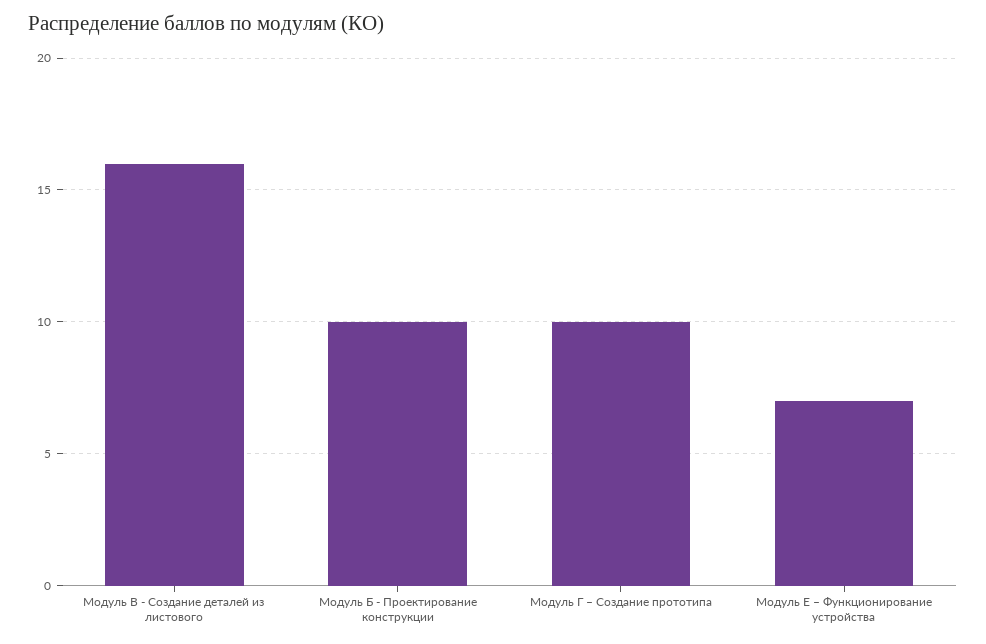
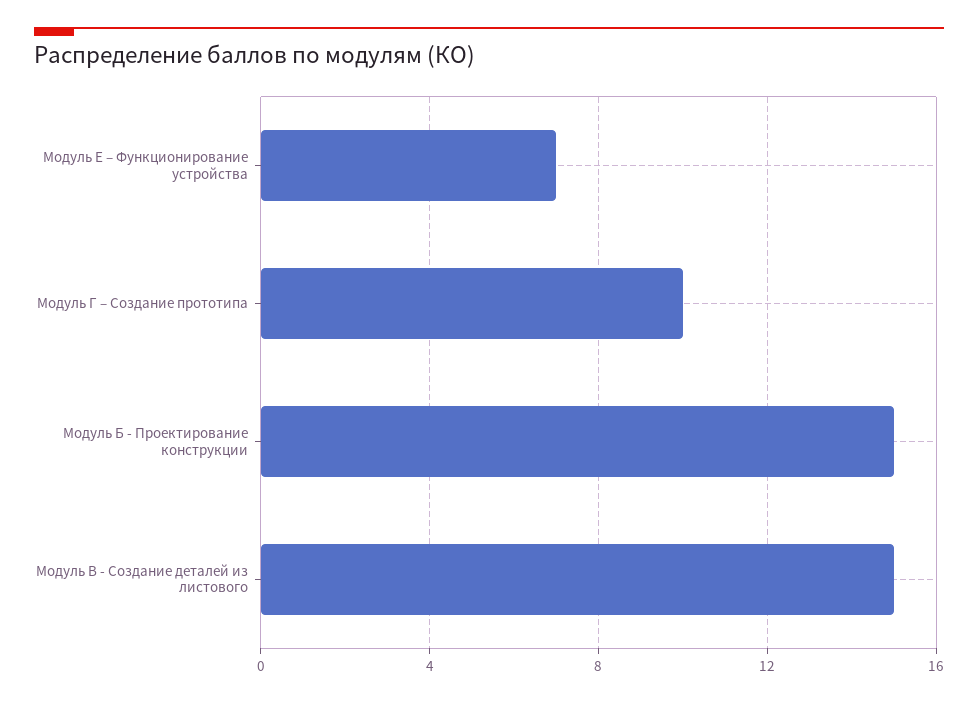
Модуль В - Создание деталей из листового: 16 -> 15
Модуль Б - Проектирование конструкции: 10 -> 15

